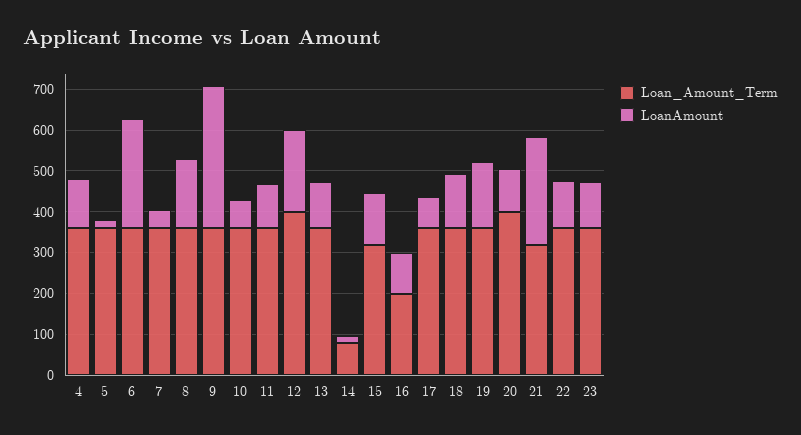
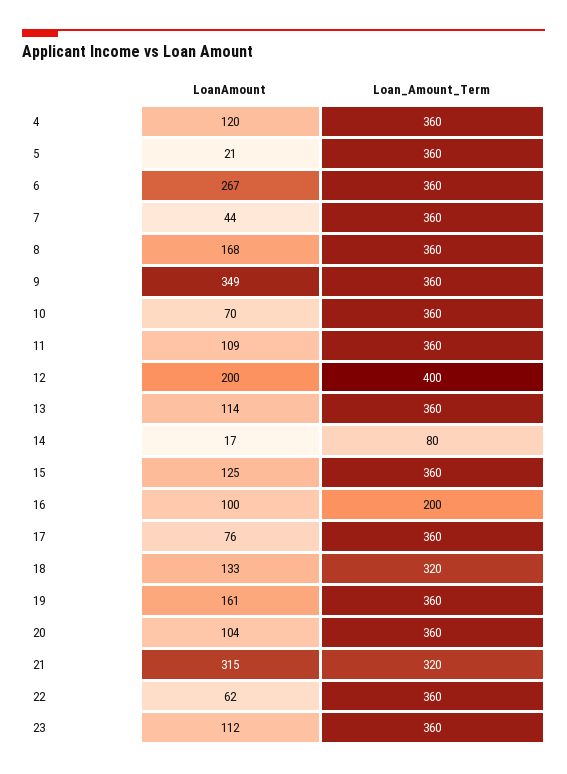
Loan_Amount_Term, 15: 320 -> 360
Loan_Amount_Term, 18: 360 -> 320
Loan_Amount_Term, 20: 400 -> 360
LoanAmount, 21: 260 -> 315
LoanAmount, 22: 120 -> 62

